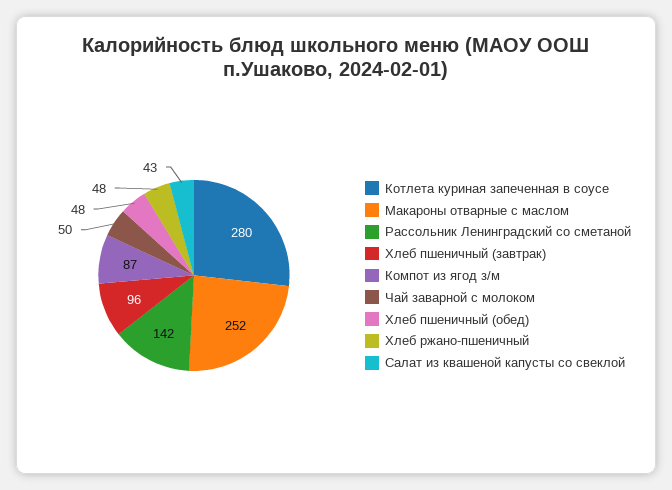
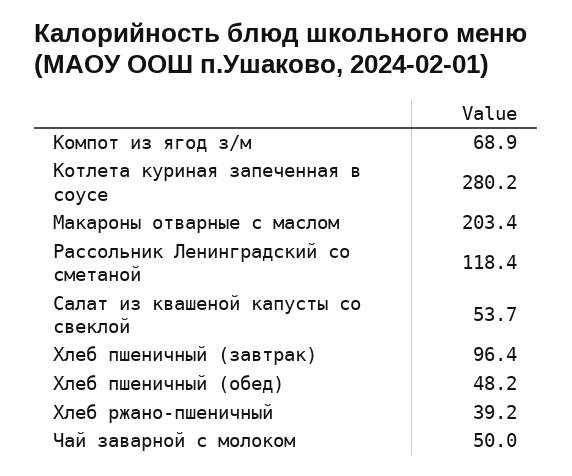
Макароны отварные с маслом: 252 -> 203.4
Рассольник Ленинградский со сметаной: 142 -> 118.4
Компот из ягод з/м: 87 -> 68.9
Хлеб ржано-пшеничный: 48 -> 39.2
Салат из квашеной капусты со свеклой: 43 -> 53.7

